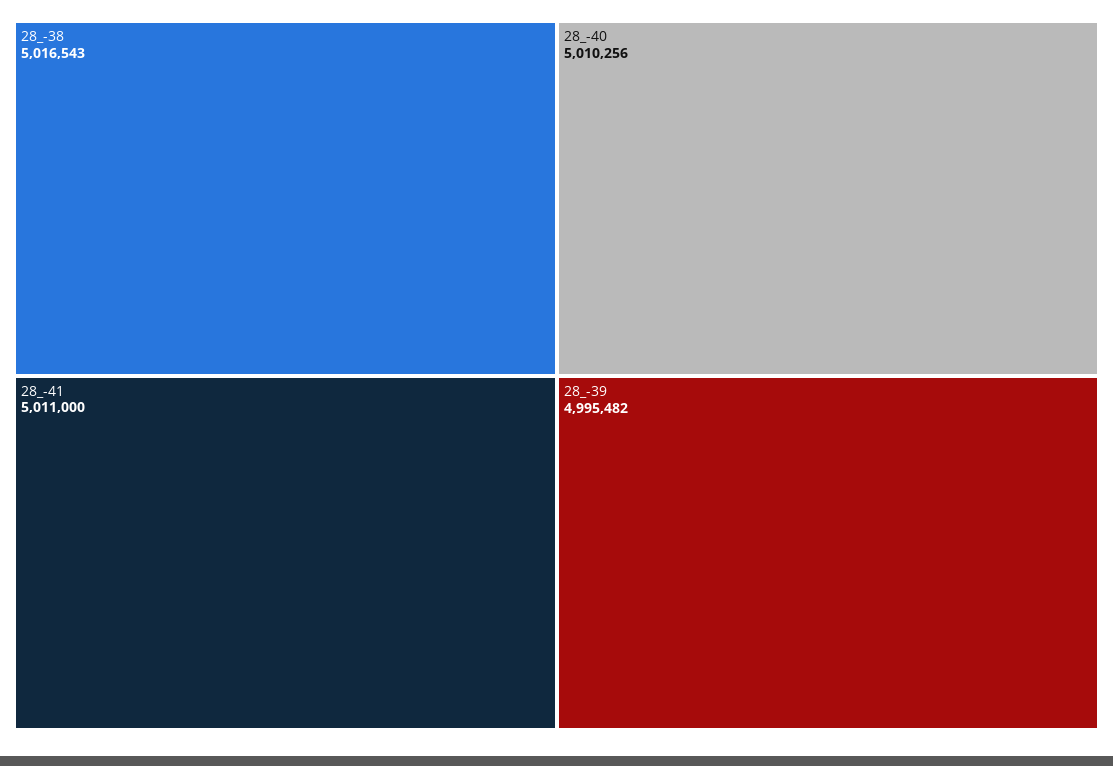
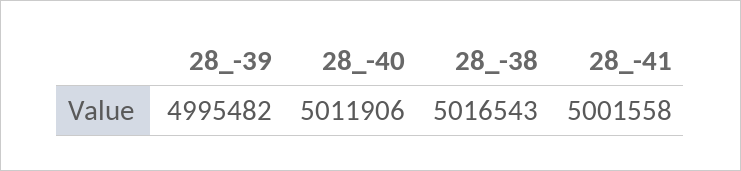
28_-41: 5011000 -> 5001558
28_-40: 5010256 -> 5011906

